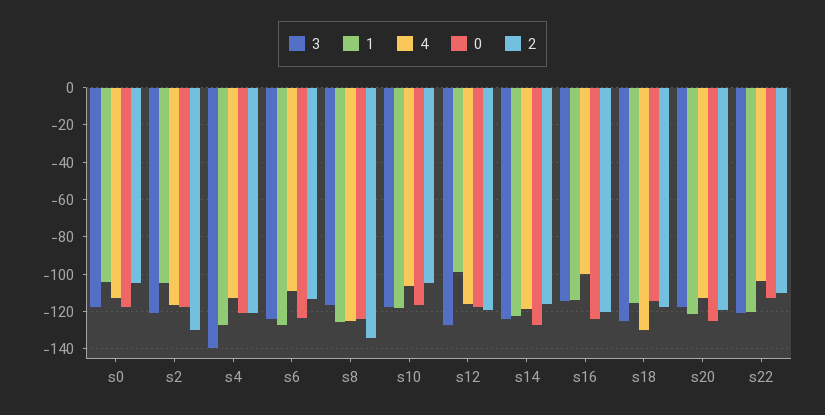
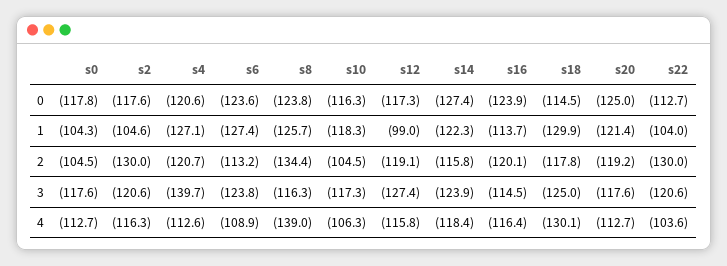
4, s8: -125 -> -139
4, s16: -100 -> -116.4
1, s18: -115 -> -129.9
1, s22: -120 -> -104
2, s22: -110 -> -130

